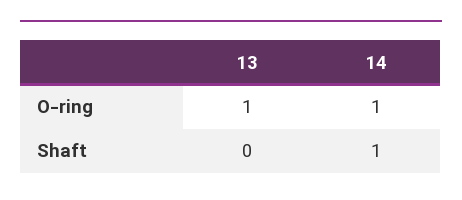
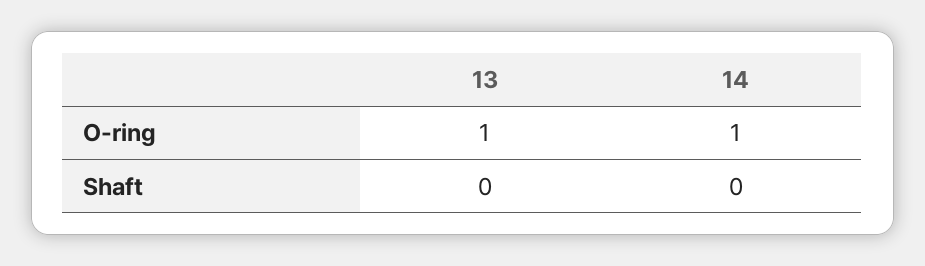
14, Shaft: 1 -> 0

